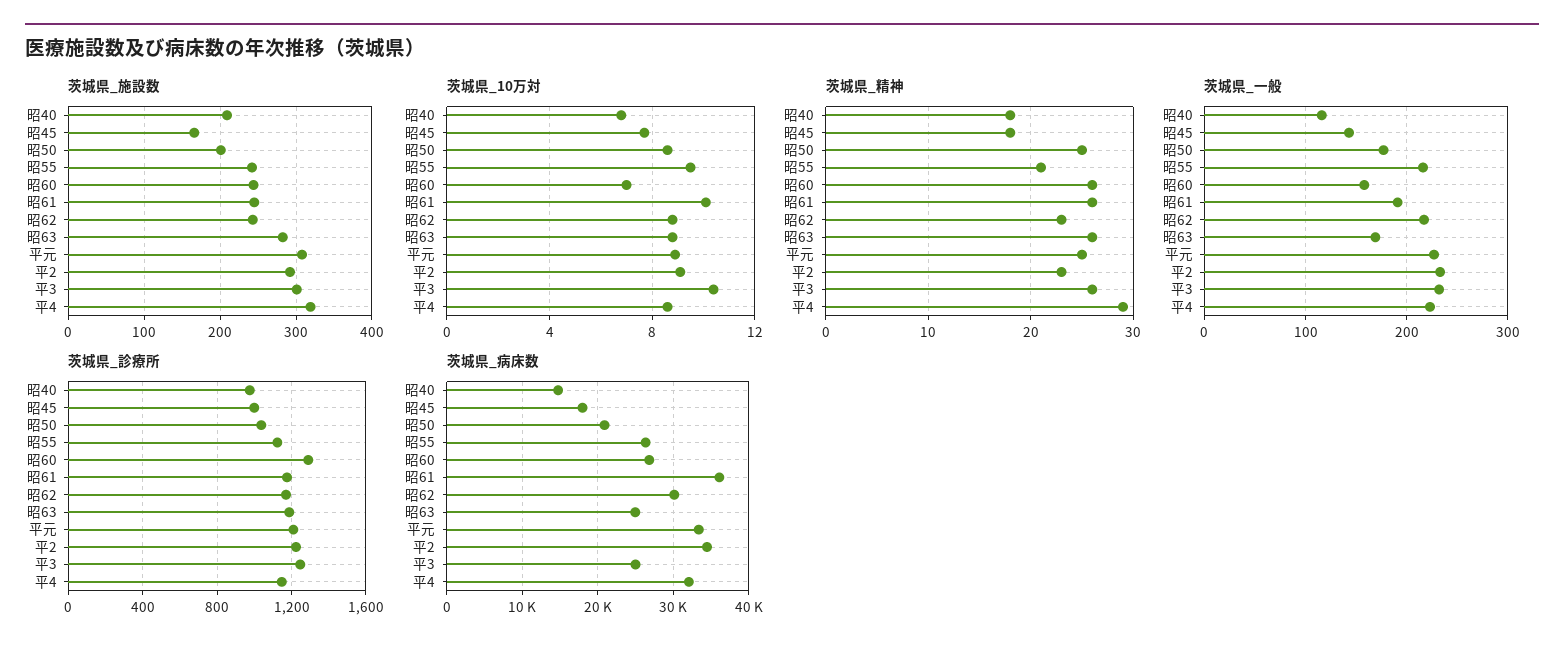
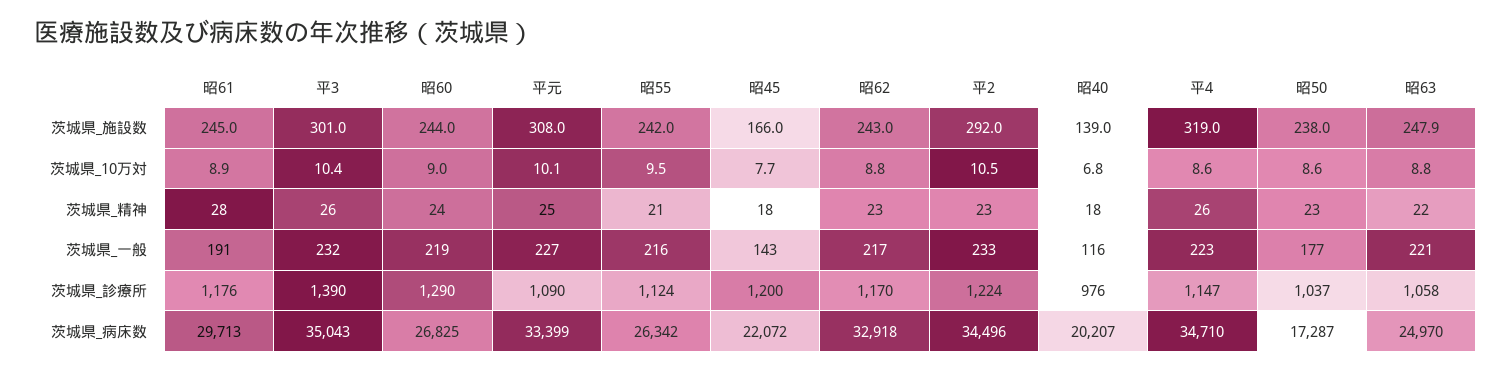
茨城県_施設数, 昭40: 210 -> 139
茨城県_施設数, 昭50: 200 -> 238
茨城県_施設数, 昭63: 280 -> 247.9
茨城県_10万対, 昭60: 7 -> 9
茨城県_10万対, 昭61: 10 -> 8.9
茨城県_10万対, 平元: 9 -> 10.1
茨城県_10万対, 平2: 9 -> 10.5
茨城県_精神, 昭50: 25 -> 23
茨城県_精神, 昭60: 26 -> 24
茨城県_精神, 昭61: 26 -> 28
茨城県_精神, 昭63: 26 -> 22
茨城県_精神, 平4: 29 -> 26
茨城県_一般, 昭60: 160 -> 219
茨城県_一般, 昭63: 170 -> 221
茨城県_診療所, 昭45: 1000 -> 1200
茨城県_診療所, 昭63: 1200 -> 1058
茨城県_診療所, 平元: 1200 -> 1090
茨城県_診療所, 平3: 1250 -> 1390
茨城県_病床数, 昭40: 15000 -> 20207
茨城県_病床数, 昭45: 18000 -> 22072
茨城県_病床数, 昭50: 21000 -> 17287
茨城県_病床数, 昭61: 36000 -> 29713
茨城県_病床数, 昭62: 30000 -> 32918
茨城県_病床数, 平3: 25000 -> 35043
茨城県_病床数, 平4: 32000 -> 34710

